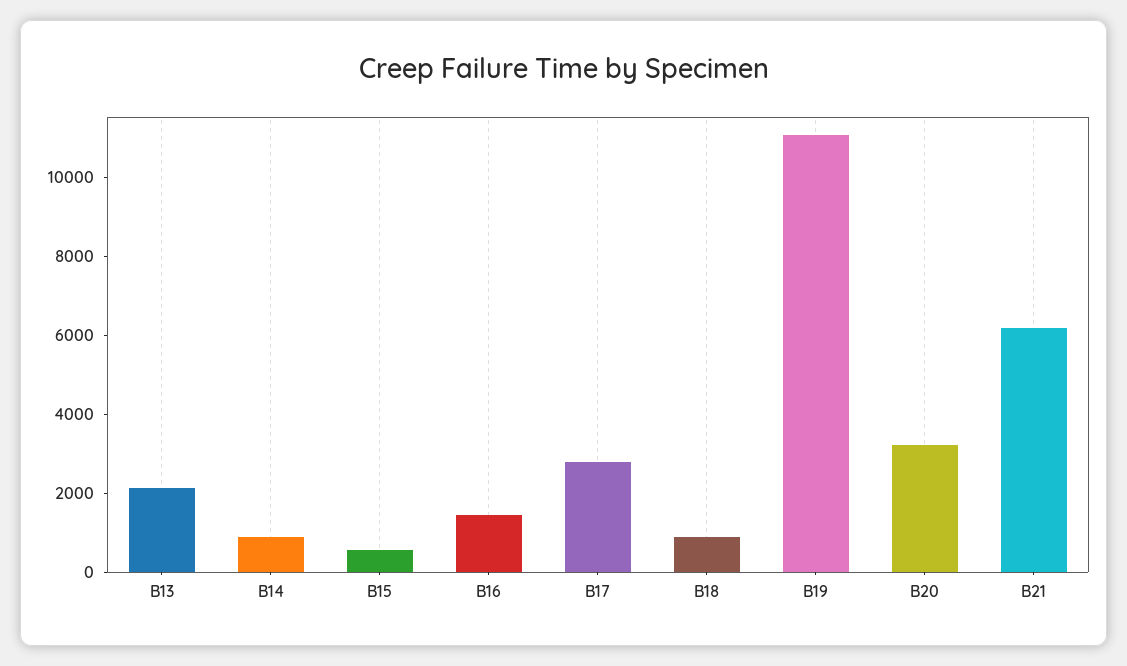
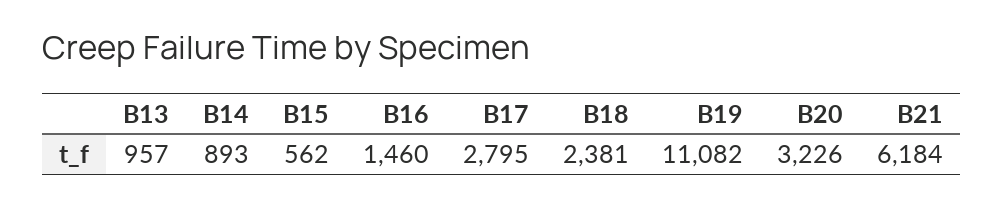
B13: 2000 -> 957
B18: 1000 -> 2381

